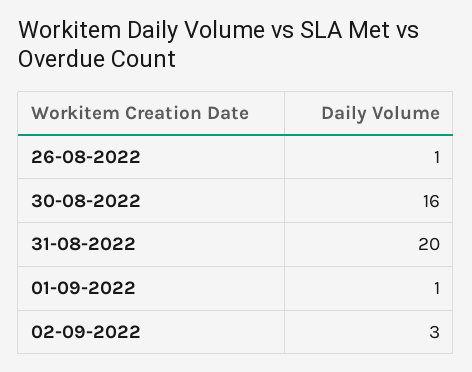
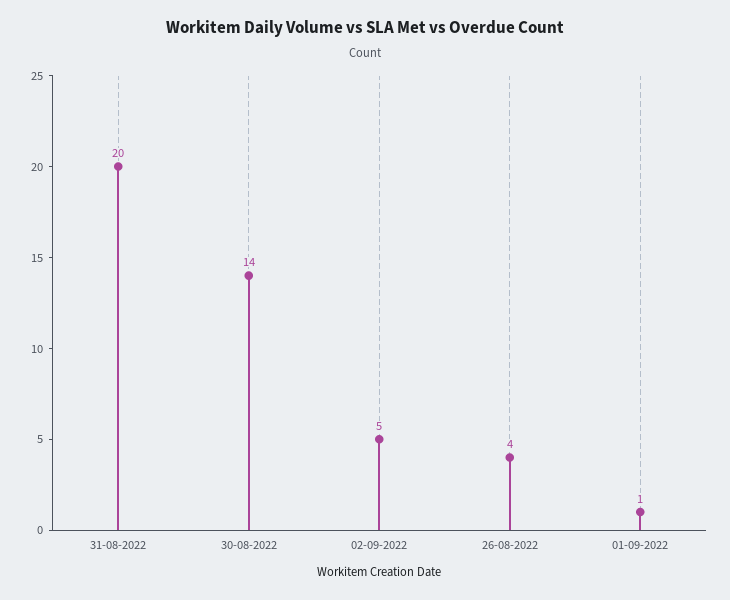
26-08-2022: 1 -> 4
30-08-2022: 16 -> 14
02-09-2022: 3 -> 5

